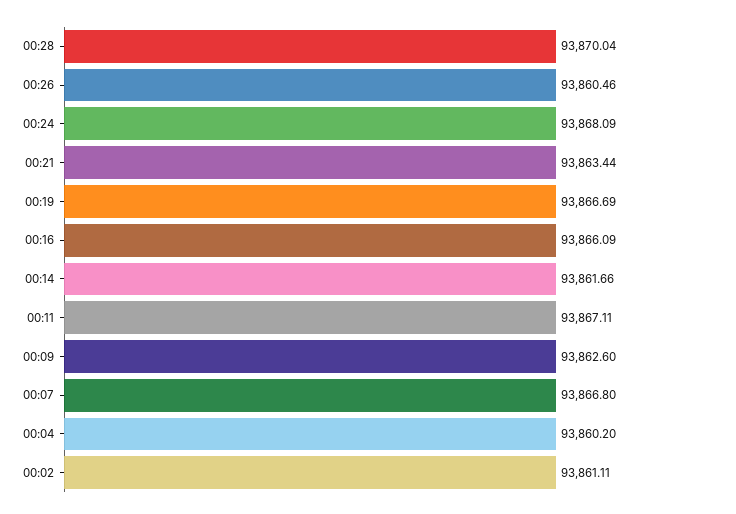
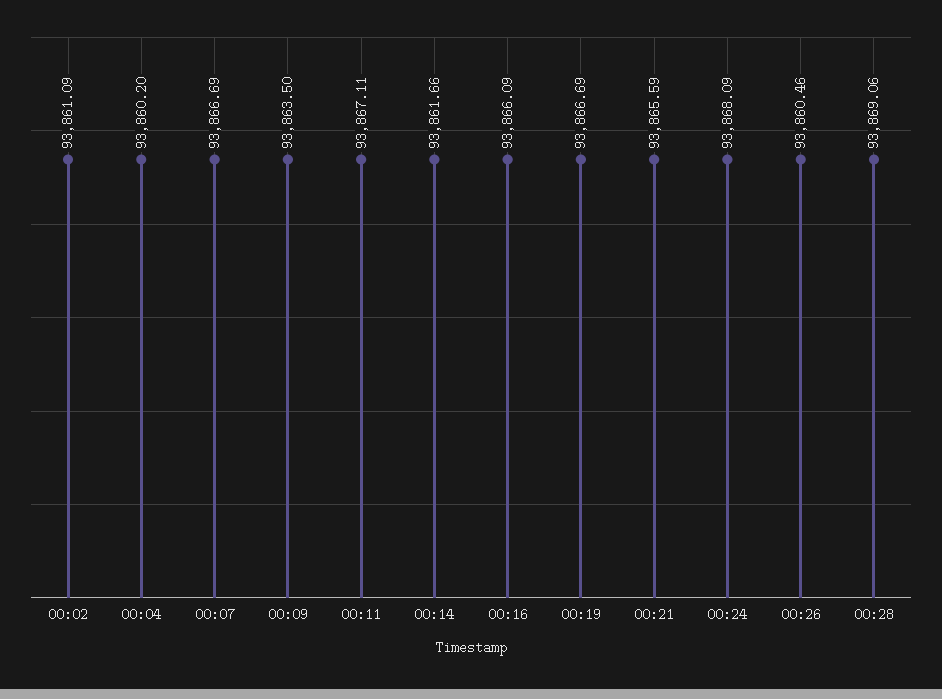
00:28: 93870.04 -> 93869.06
00:21: 93863.44 -> 93865.59
00:09: 93862.6 -> 93863.5
00:07: 93866.8 -> 93866.69
00:02: 93861.11 -> 93861.09

